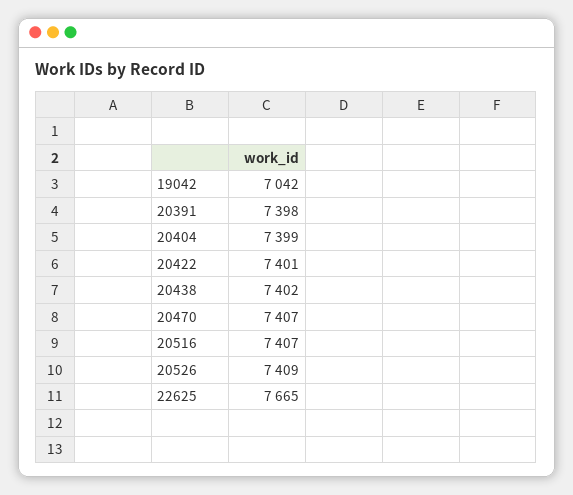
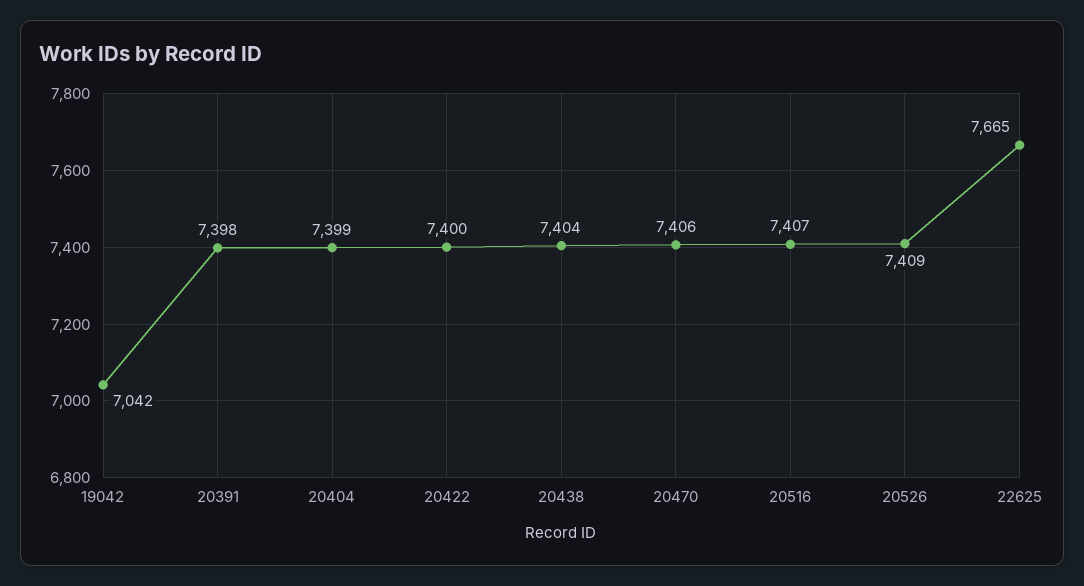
20422: 7401 -> 7400
20438: 7402 -> 7404
20470: 7407 -> 7406

